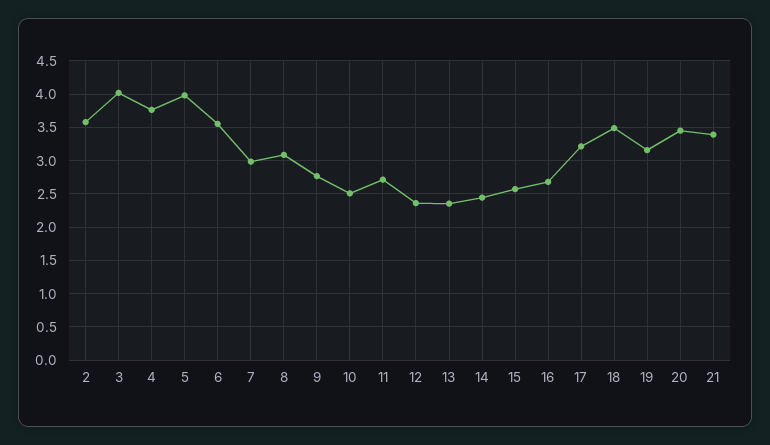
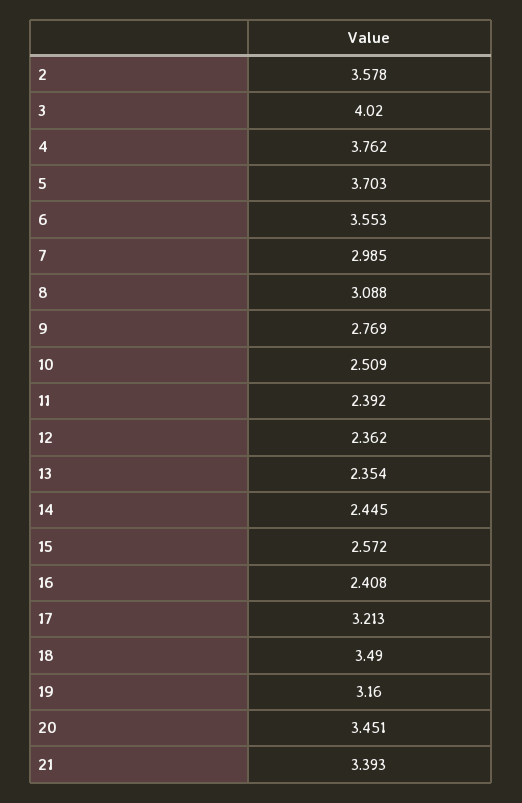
5: 4 -> 3.703
11: 2.7 -> 2.392
16: 2.7 -> 2.408

